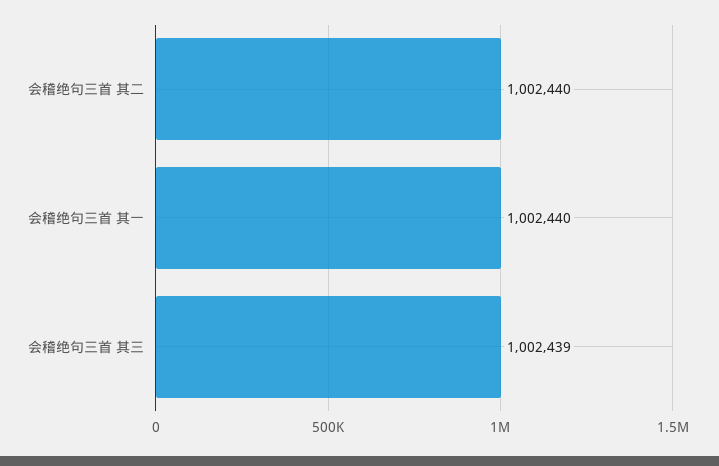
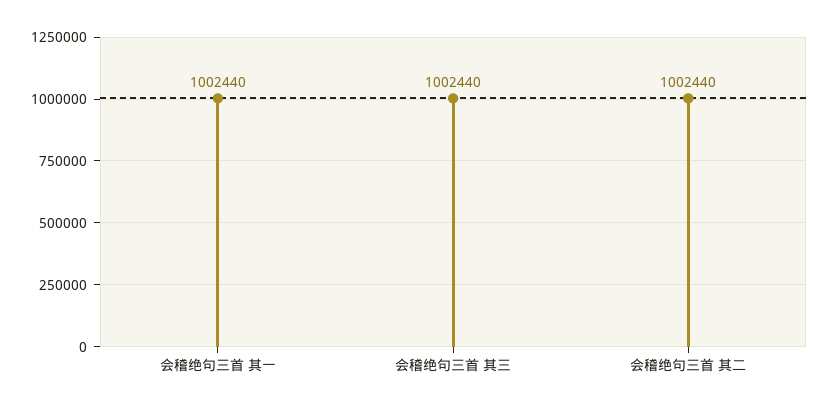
会稽绝句三首 其三: 1002439 -> 1002440

